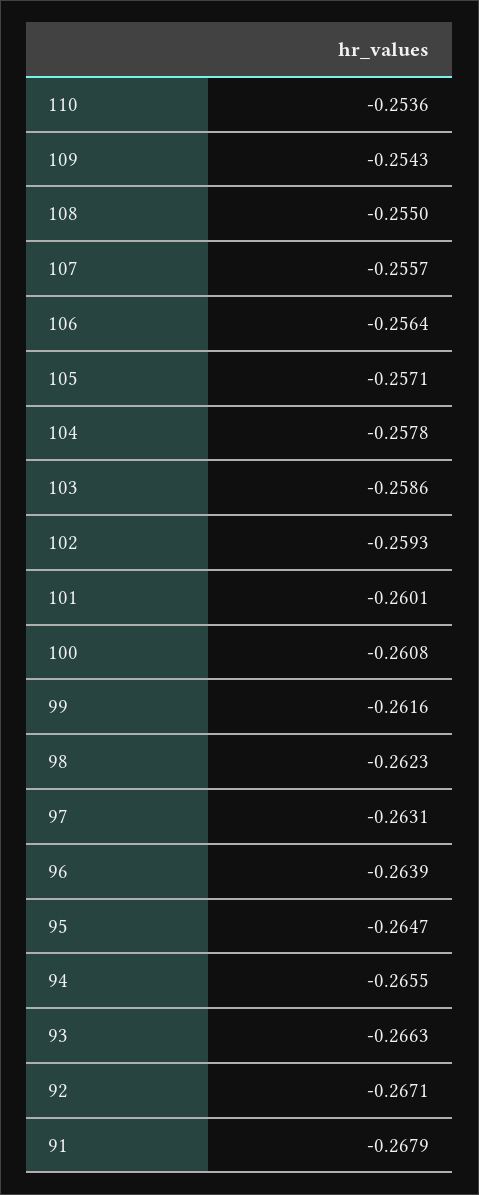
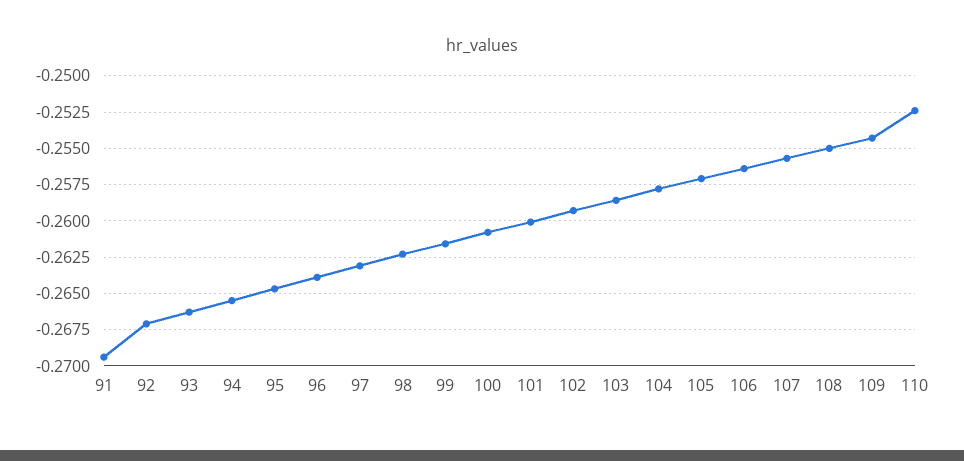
110: -0.2536 -> -0.2525
91: -0.2679 -> -0.2695

